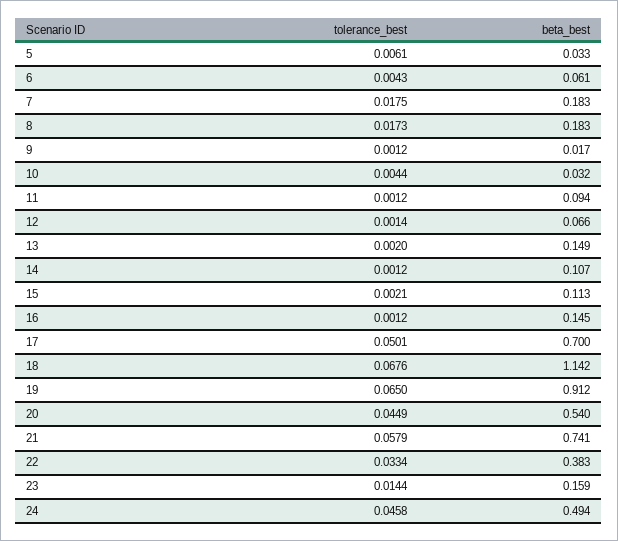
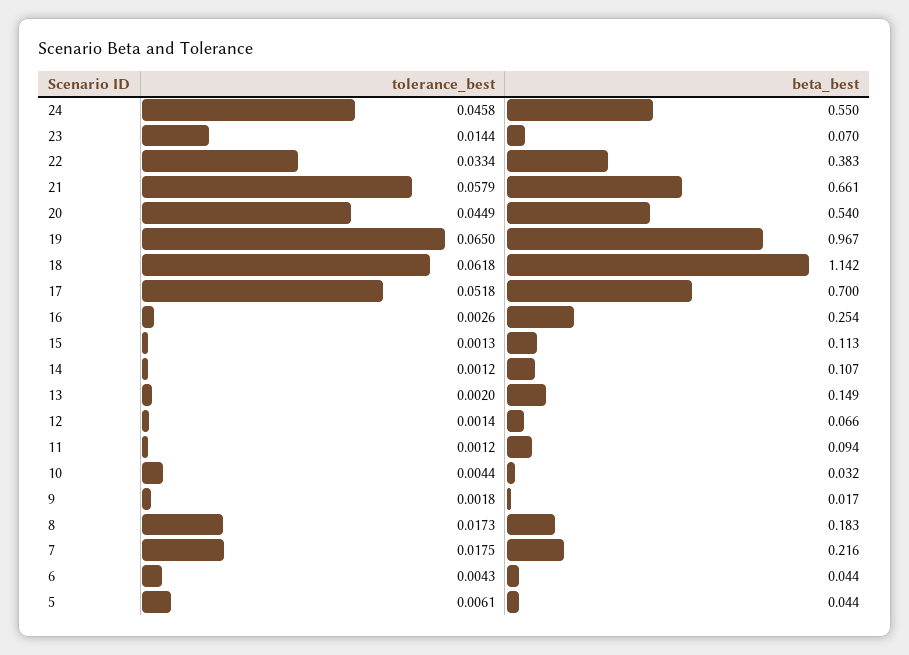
beta_best, 5: 0.033 -> 0.044
beta_best, 6: 0.061 -> 0.044
beta_best, 7: 0.183 -> 0.216
tolerance_best, 9: 0.0012 -> 0.0018
tolerance_best, 15: 0.0021 -> 0.0013
tolerance_best, 16: 0.0012 -> 0.0026
beta_best, 16: 0.145 -> 0.254
tolerance_best, 17: 0.0501 -> 0.0518
tolerance_best, 18: 0.0676 -> 0.0618
beta_best, 19: 0.912 -> 0.967
beta_best, 21: 0.741 -> 0.661
beta_best, 23: 0.159 -> 0.07
beta_best, 24: 0.494 -> 0.55

